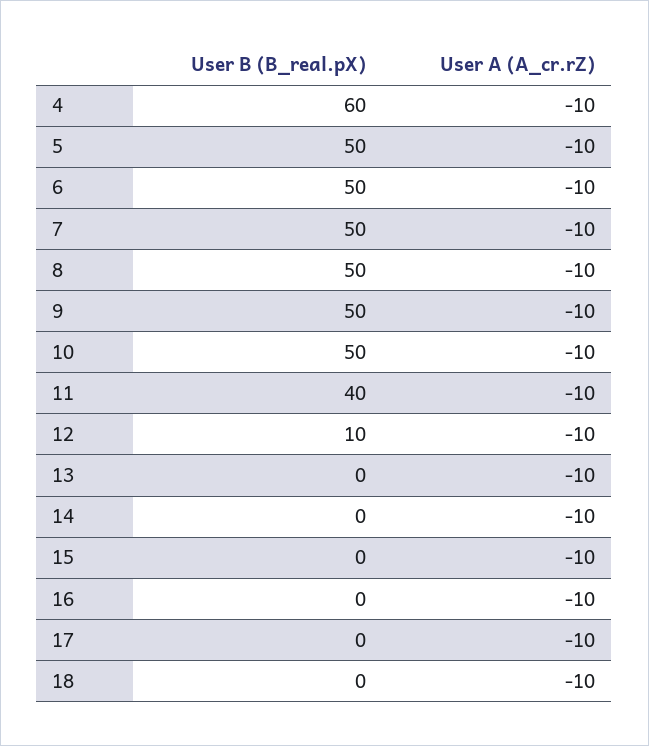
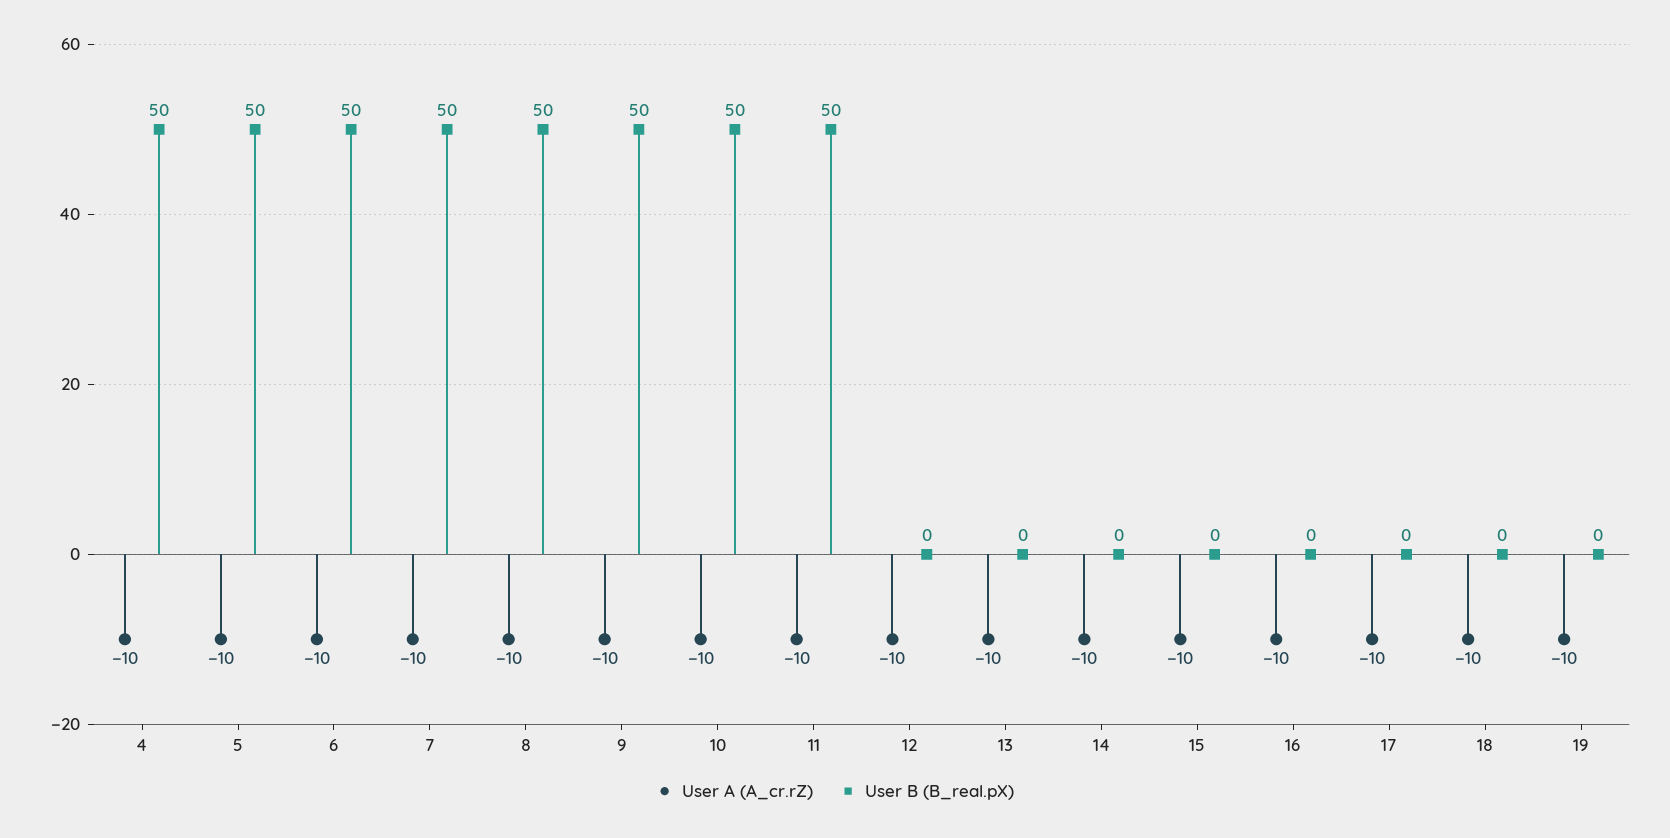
User B (B_real.pX), 4: 60 -> 50
User B (B_real.pX), 11: 40 -> 50
User B (B_real.pX), 12: 10 -> 0
User A (A_cr.rZ), 19: none -> -10
User B (B_real.pX), 19: none -> 0

